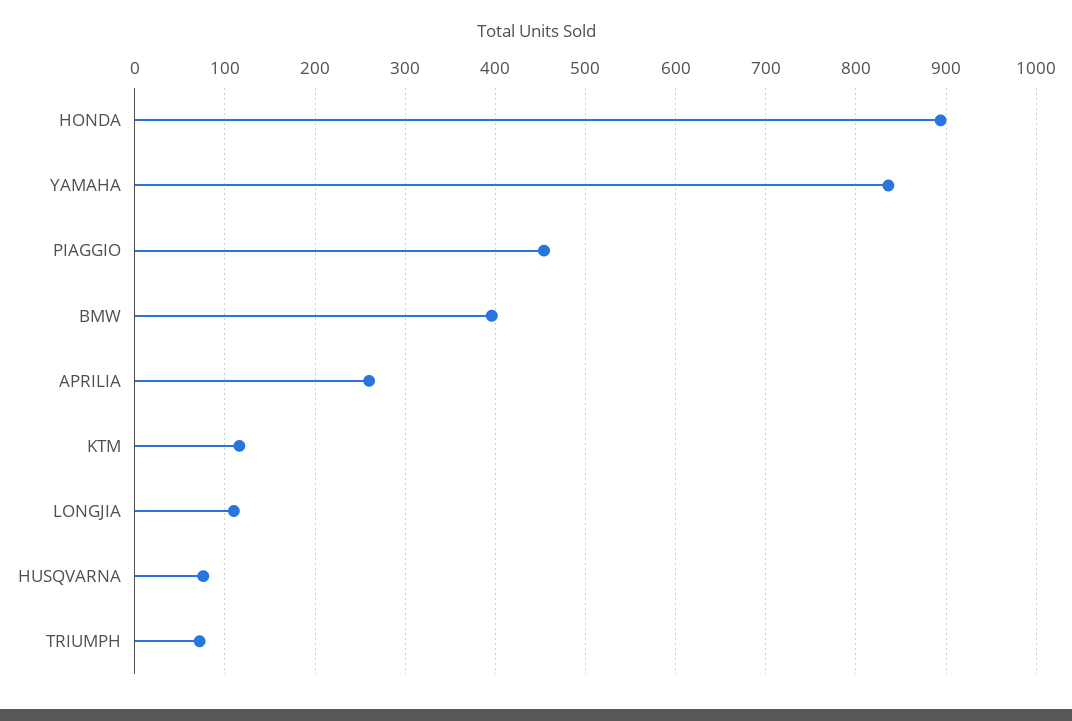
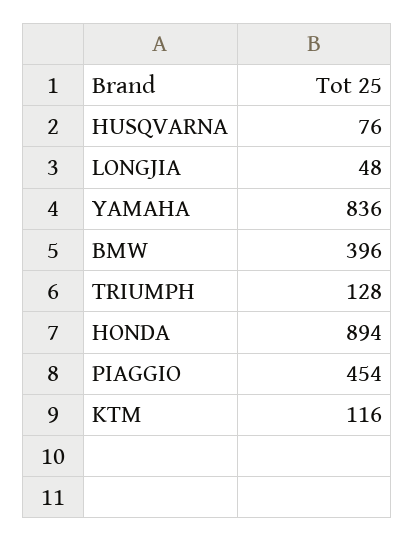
APRILIA: 260 -> none
LONGJIA: 110 -> 48
TRIUMPH: 70 -> 128

